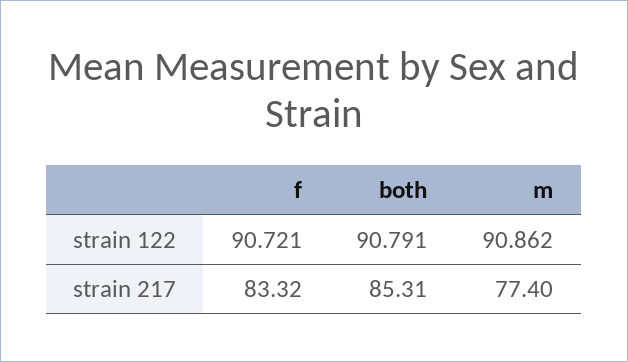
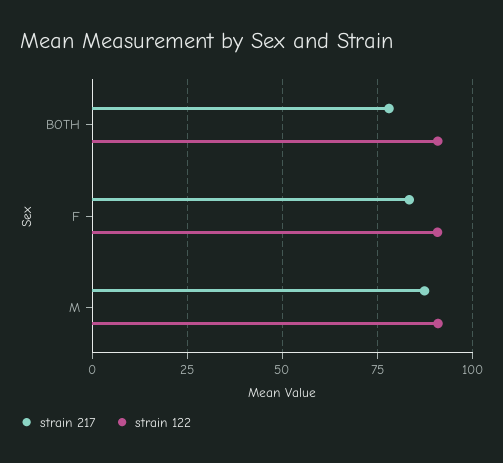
strain 217, both: 85.31 -> 77.5
strain 217, m: 77.4 -> 87.5

